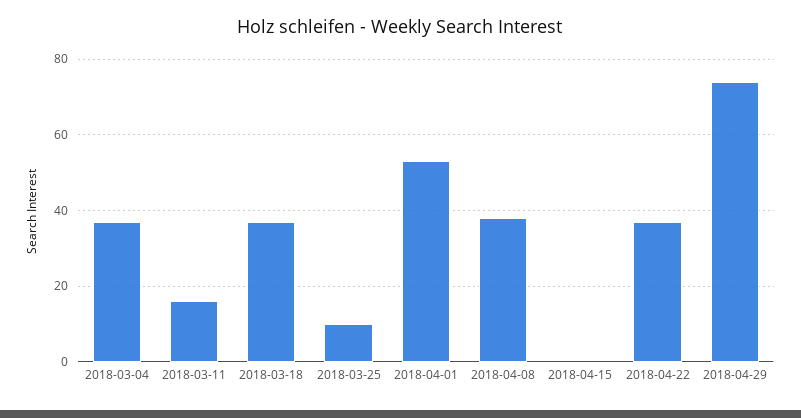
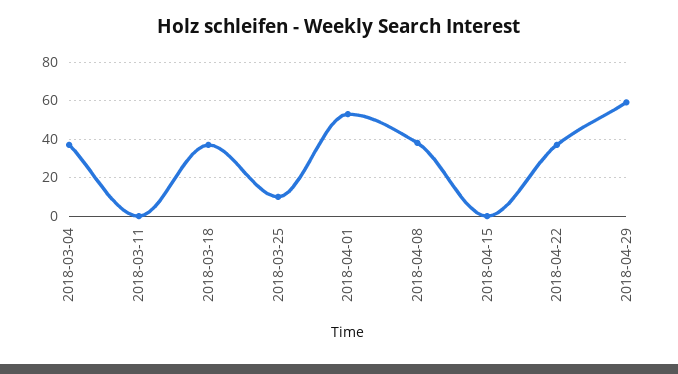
2018-03-11: 15 -> 0
2018-04-29: 75 -> 60

